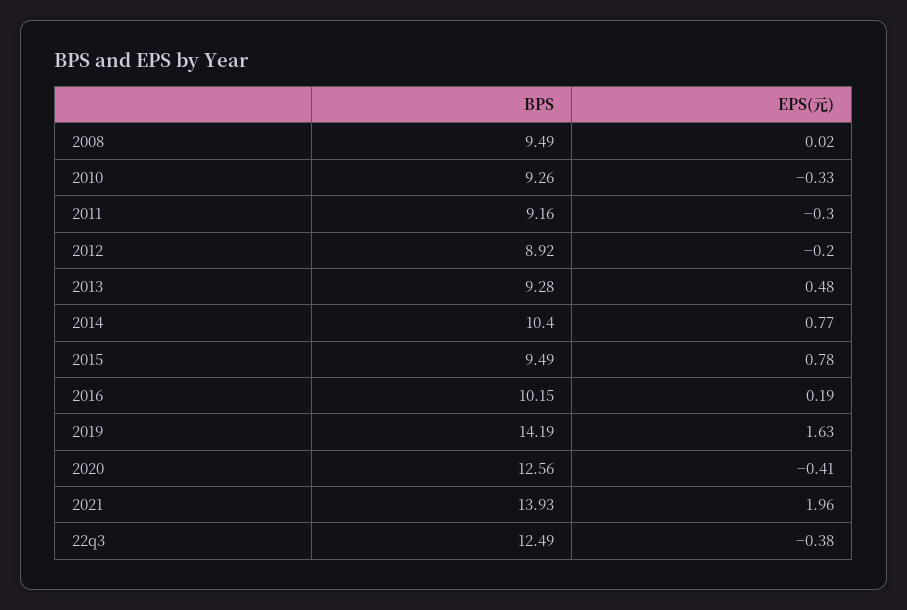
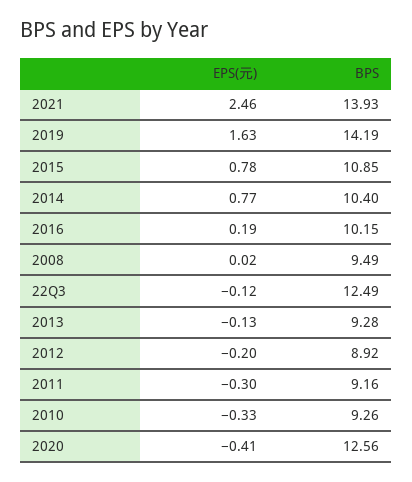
EPS(元), 2013: 0.48 -> -0.13
BPS, 2015: 9.49 -> 10.85
EPS(元), 2021: 1.96 -> 2.46
EPS(元), 22q3: -0.38 -> -0.12

